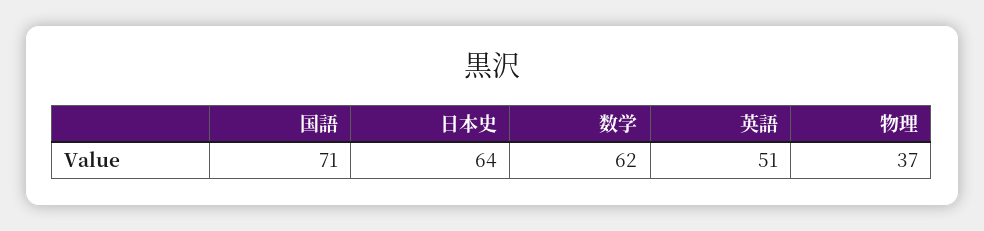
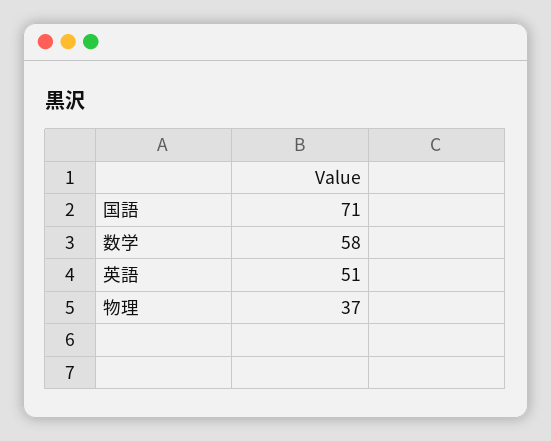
日本史: 64 -> none
数学: 62 -> 58

